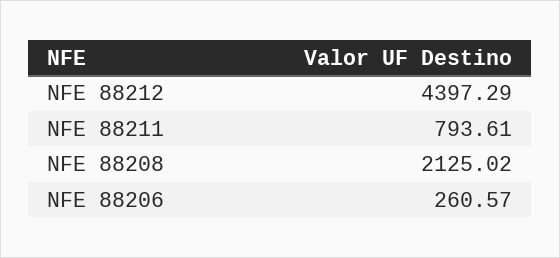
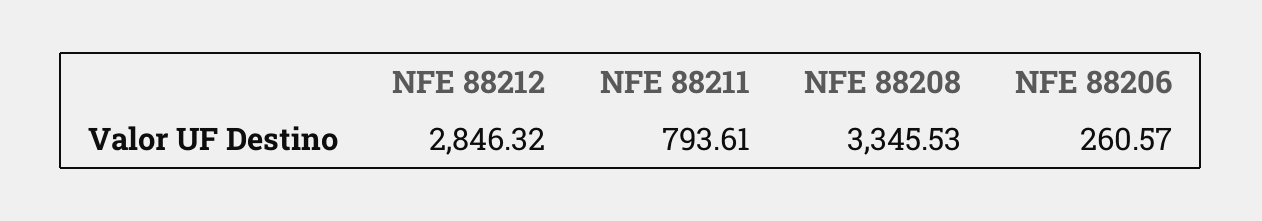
NFE 88212: 4397.29 -> 2846.32
NFE 88208: 2125.02 -> 3345.53

